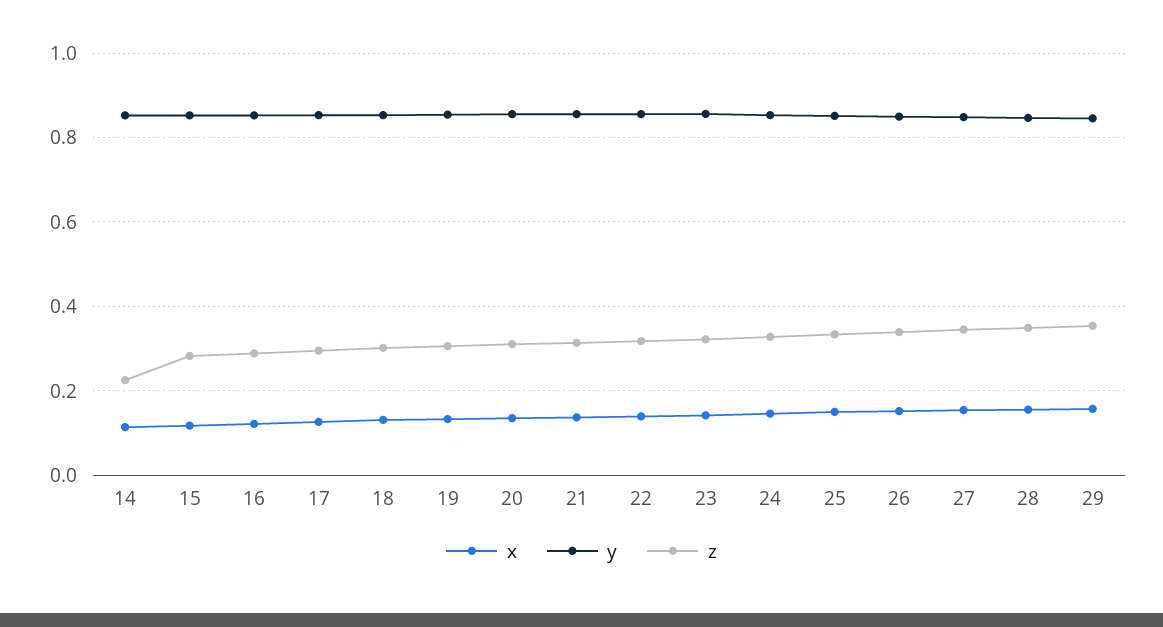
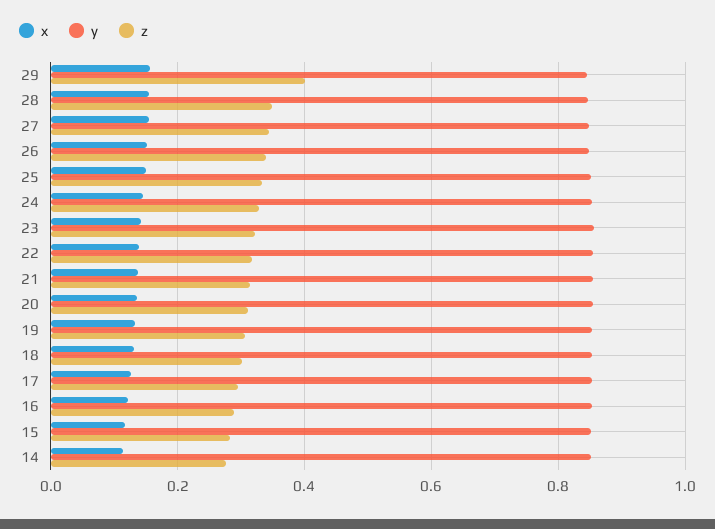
z, 14: 0.22 -> 0.28
z, 29: 0.36 -> 0.4

